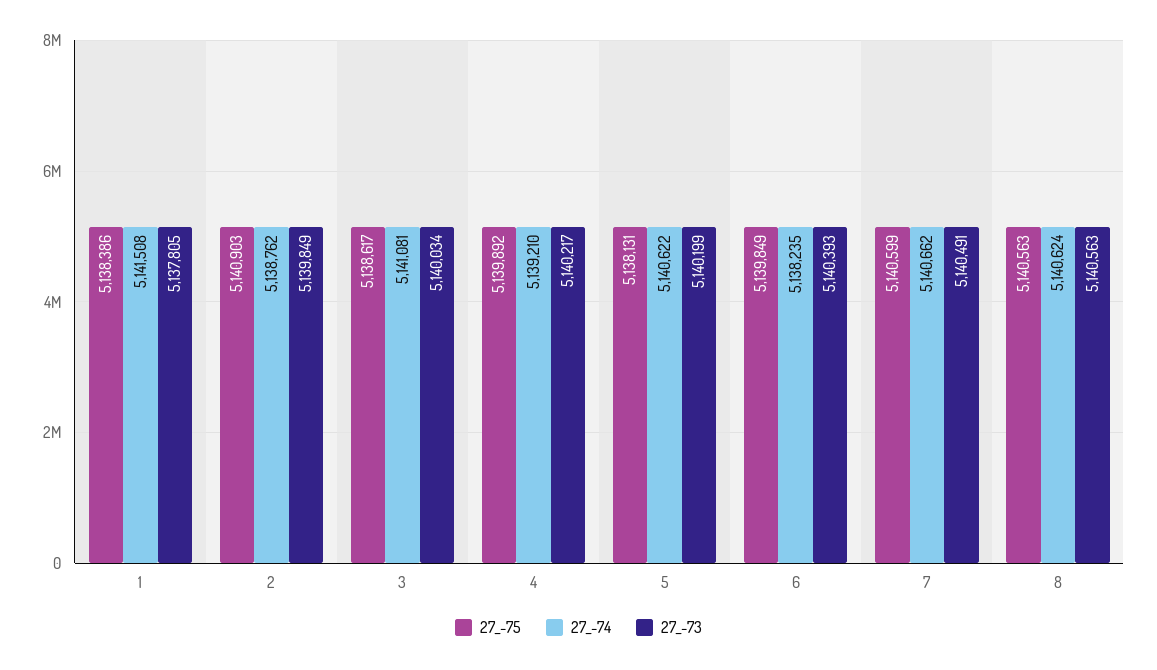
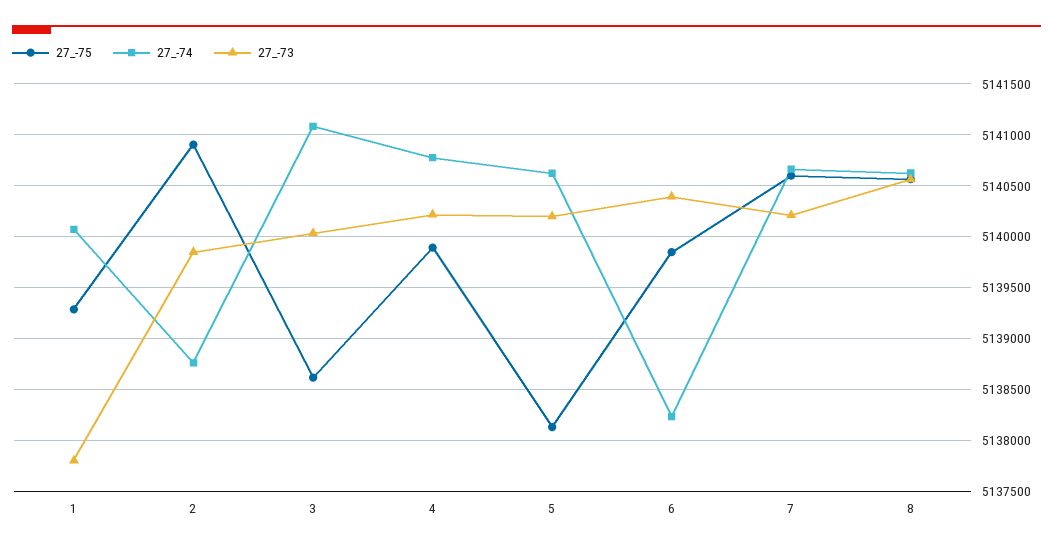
27_-75, 1: 5138386 -> 5139300
27_-74, 1: 5141508 -> 5140100
27_-74, 4: 5139210 -> 5140800
27_-73, 7: 5140491 -> 5140200

